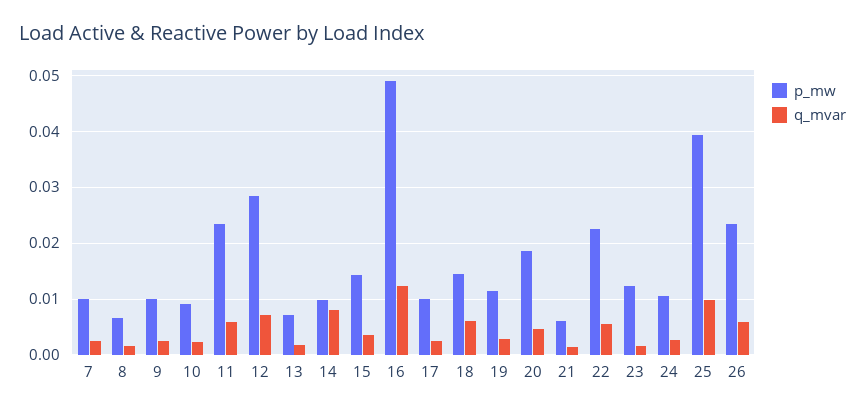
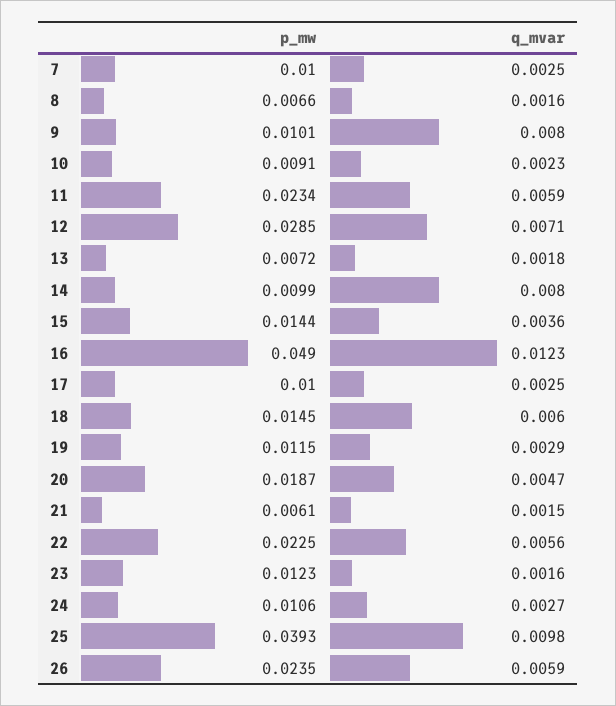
q_mvar, 9: 0.002 -> 0.008

